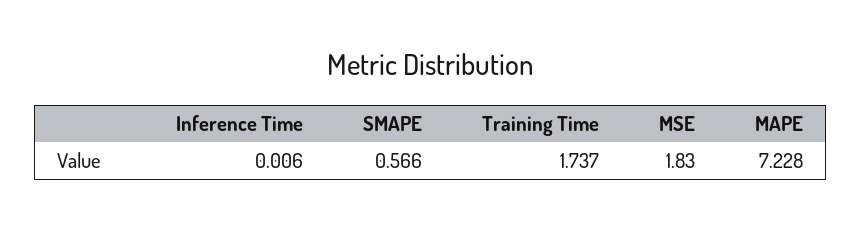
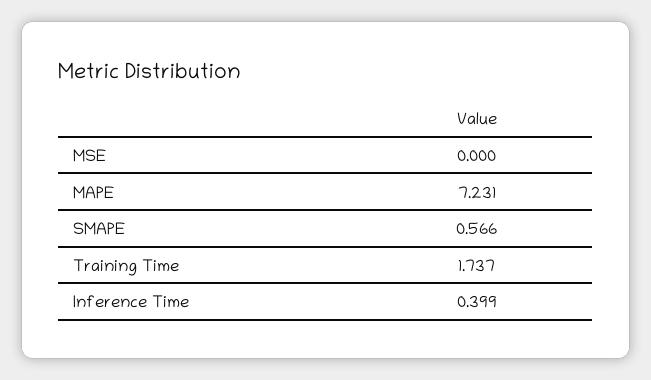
Inference Time: 0.006 -> 0.399
MSE: 1.83 -> 0
MAPE: 7.228 -> 7.231

